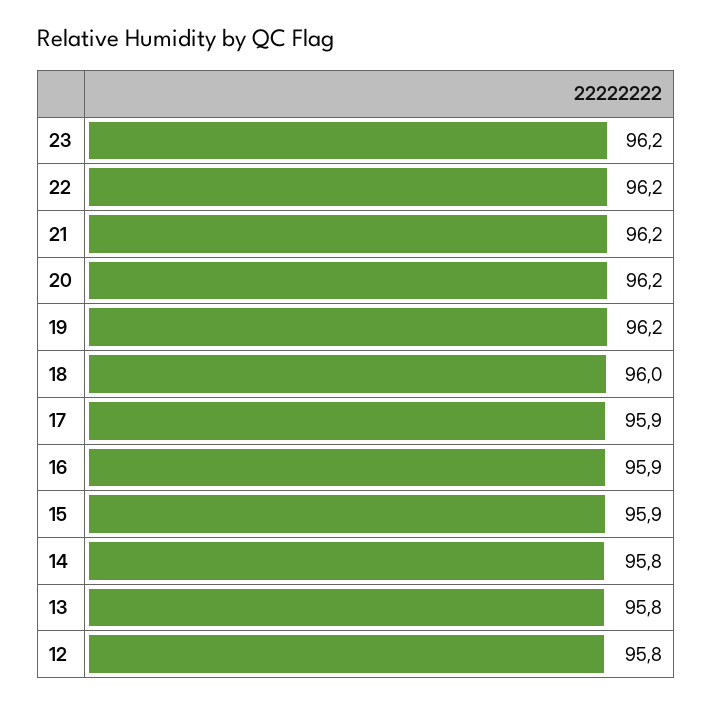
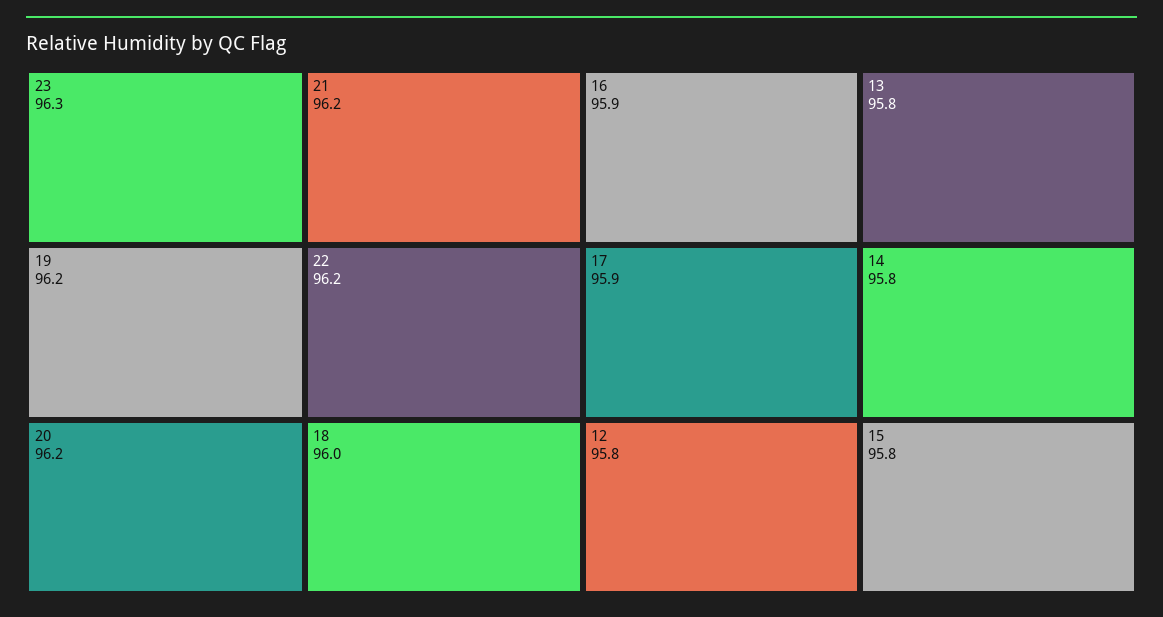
23: 96.2 -> 96.3
15: 95.9 -> 95.8

